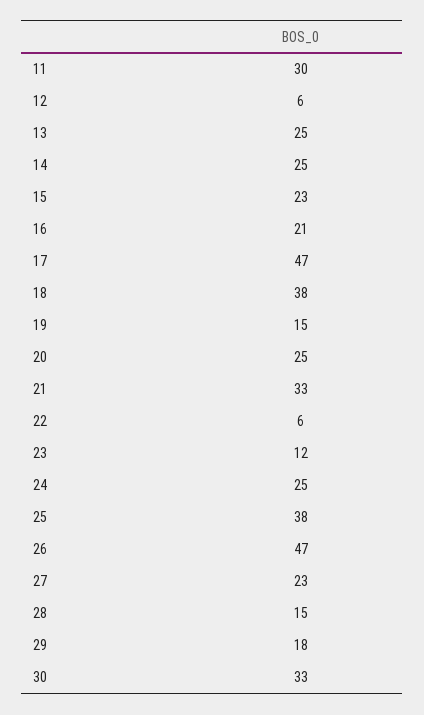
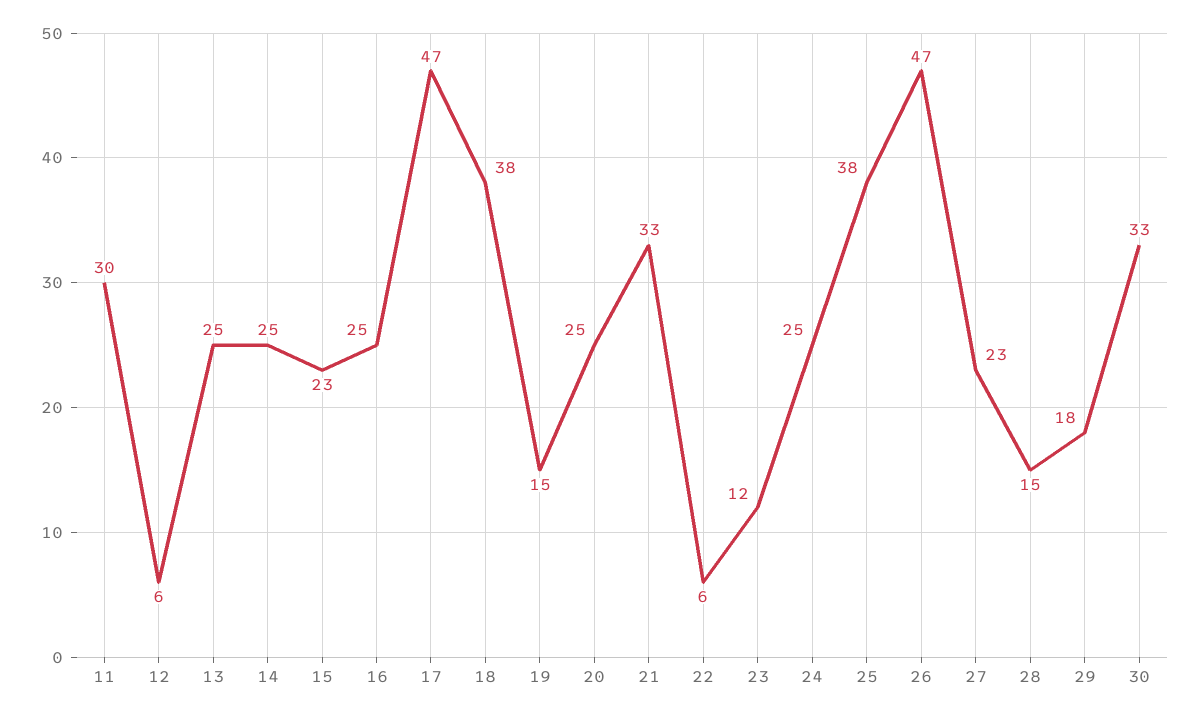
16: 21 -> 25

